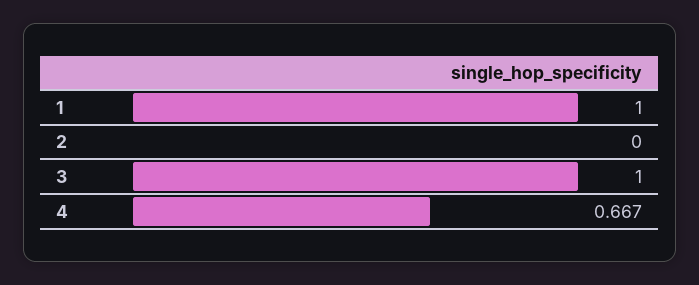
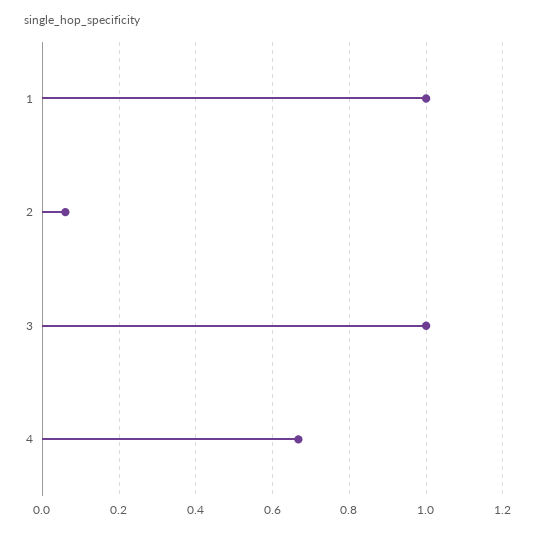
2: 0 -> 0.06

